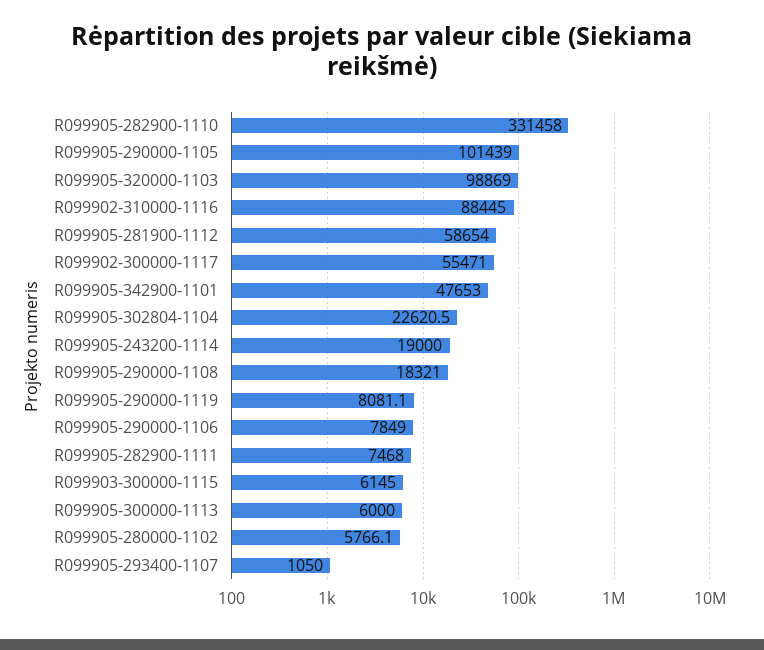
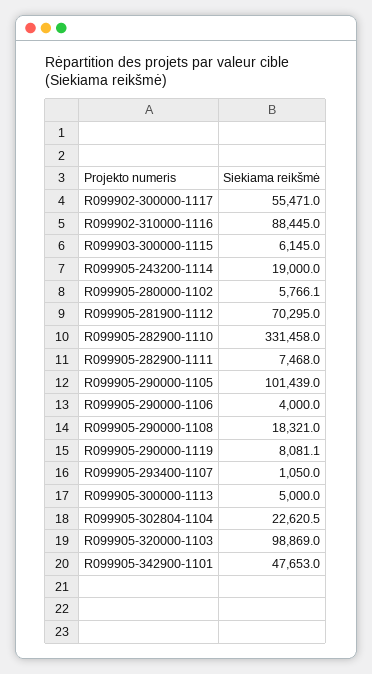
R099905-281900-1112: 58654 -> 70295
R099905-290000-1106: 7849 -> 4000
R099905-300000-1113: 6000 -> 5000

